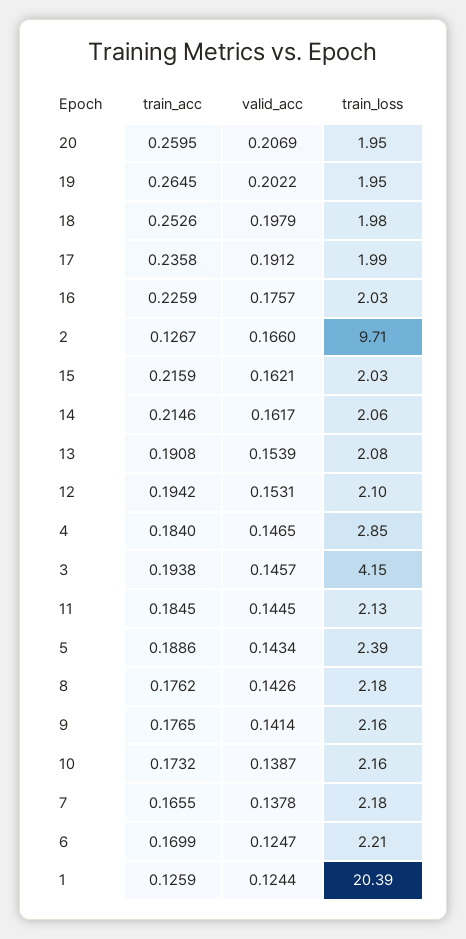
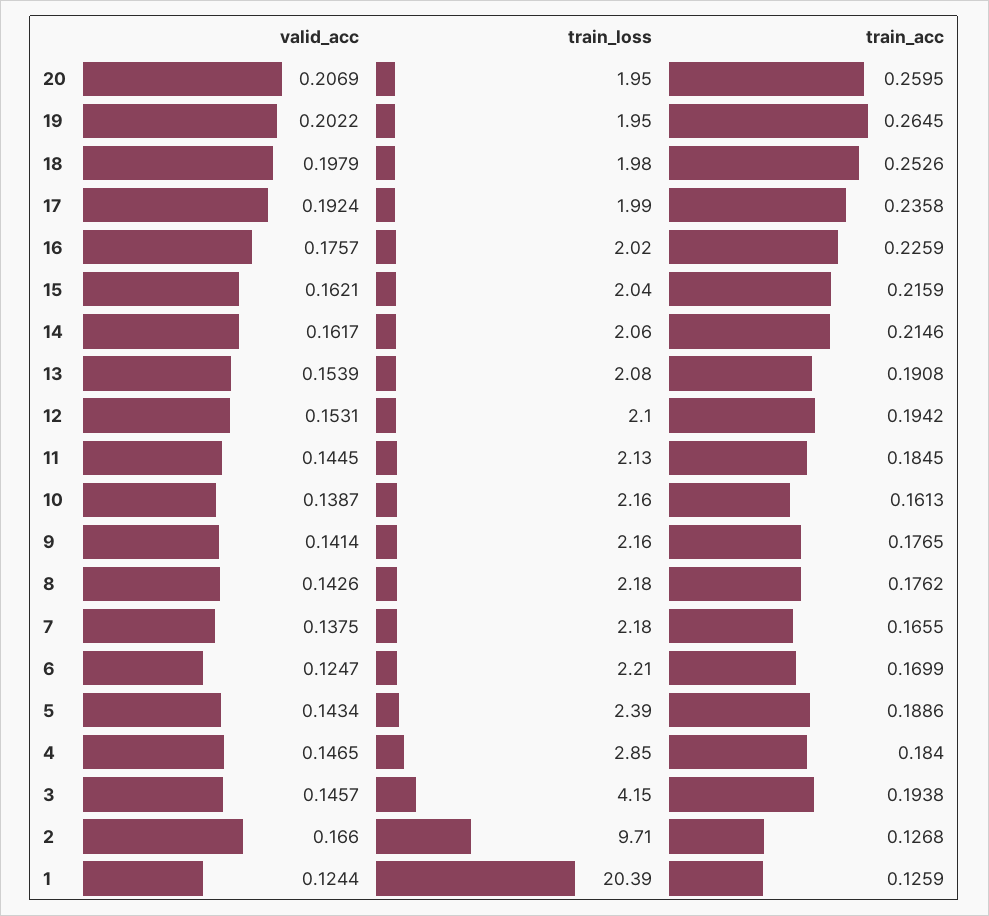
valid_acc, 17: 0.1912 -> 0.1924
train_loss, 16: 2.03 -> 2.02
train_acc, 2: 0.1267 -> 0.1268
train_loss, 15: 2.03 -> 2.04
train_acc, 10: 0.1732 -> 0.1613
valid_acc, 7: 0.1378 -> 0.1375

